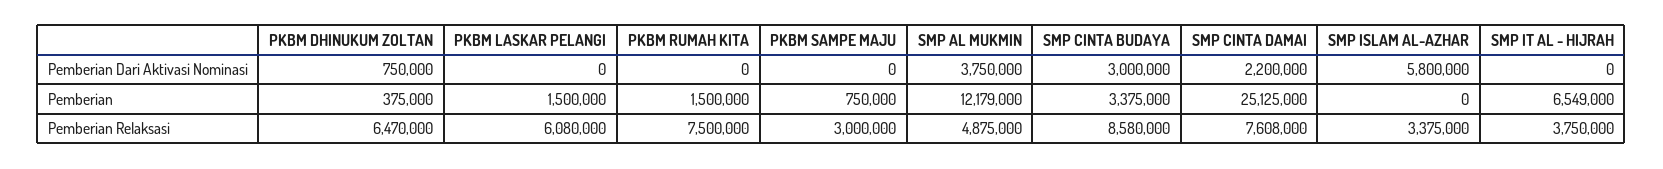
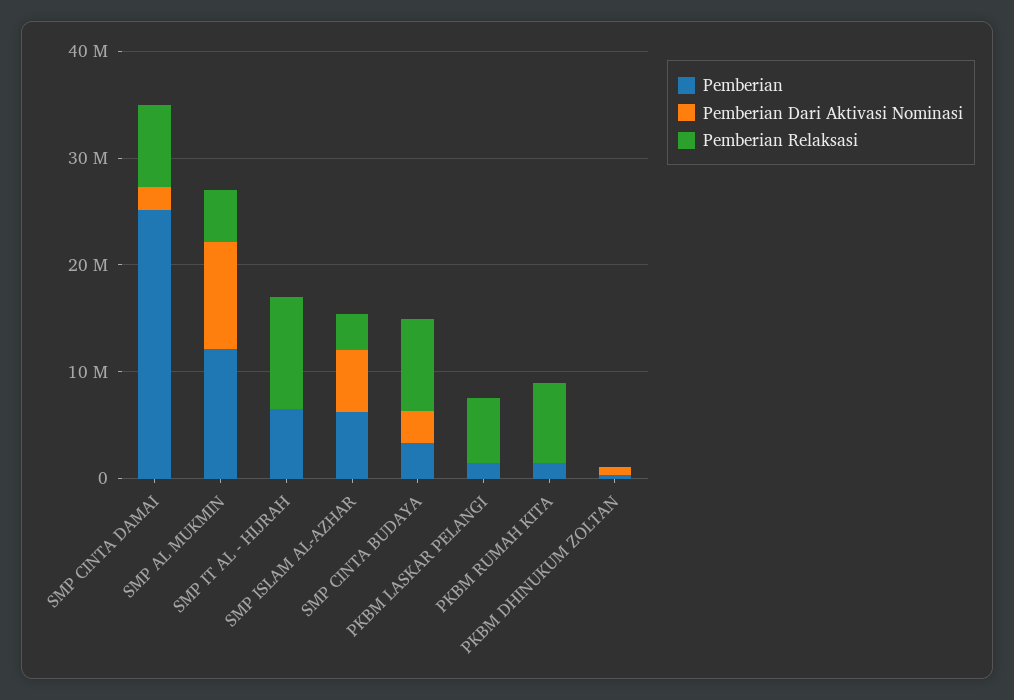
Pemberian Dari Aktivasi Nominasi, PKBM SAMPE MAJU: 0 -> none
Pemberian Dari Aktivasi Nominasi, SMP AL MUKMIN: 3750000 -> 10000000
Pemberian, PKBM SAMPE MAJU: 750000 -> none
Pemberian, SMP ISLAM AL-AZHAR: 0 -> 6000000
Pemberian Relaksasi, PKBM DHINUKUM ZOLTAN: 6470000 -> 0
Pemberian Relaksasi, PKBM SAMPE MAJU: 3000000 -> none
Pemberian Relaksasi, SMP IT AL - HIJRAH: 3750000 -> 10000000

